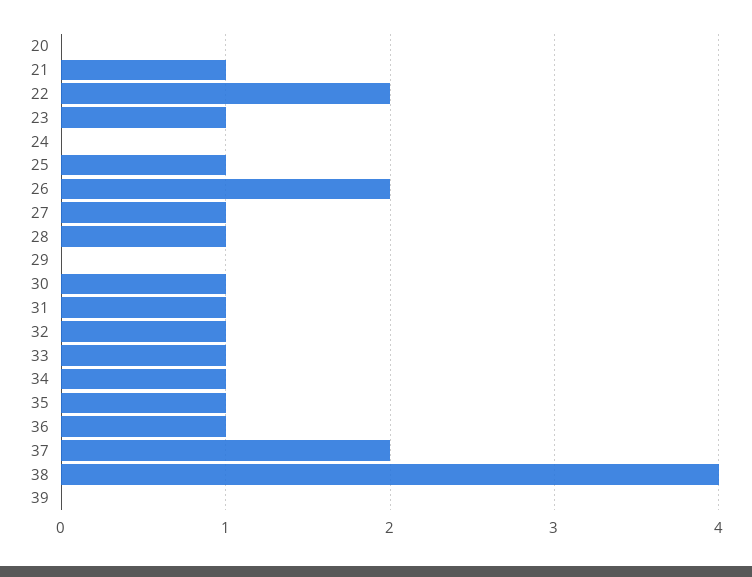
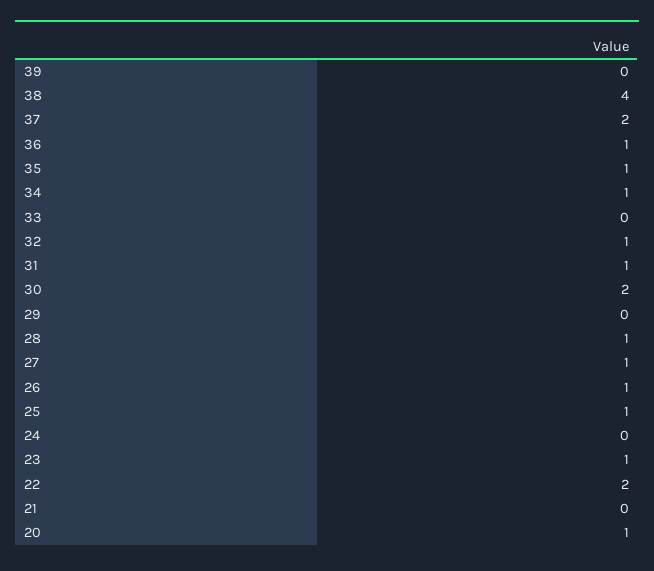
20: 0 -> 1
21: 1 -> 0
26: 2 -> 1
30: 1 -> 2
33: 1 -> 0

